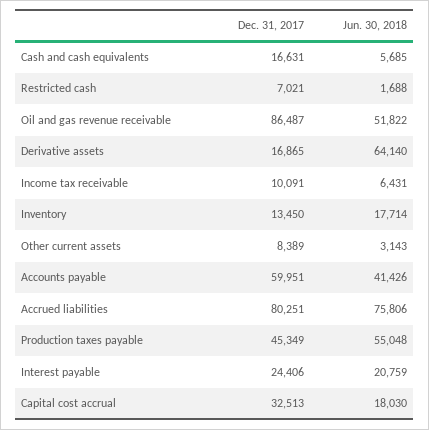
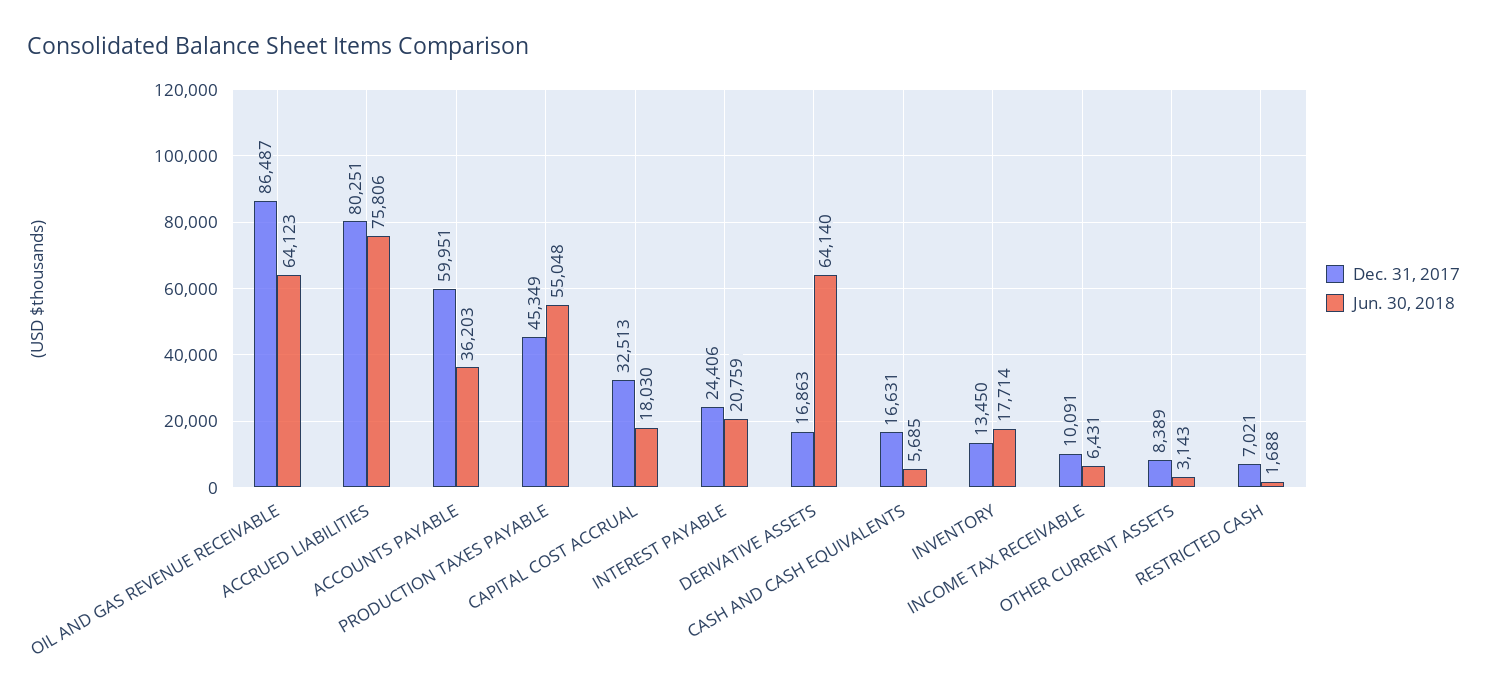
Jun. 30, 2018, Oil and gas revenue receivable: 51822 -> 64123
Dec. 31, 2017, Derivative assets: 16865 -> 16863
Jun. 30, 2018, Accounts payable: 41426 -> 36203

